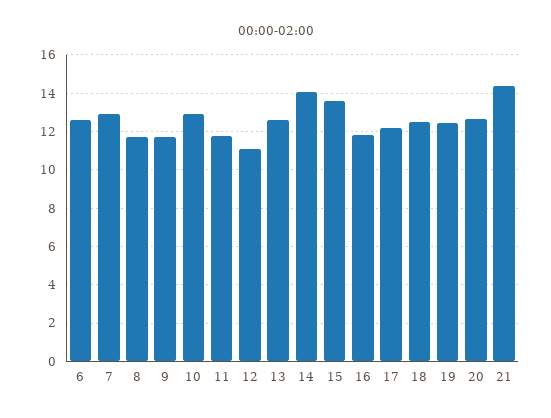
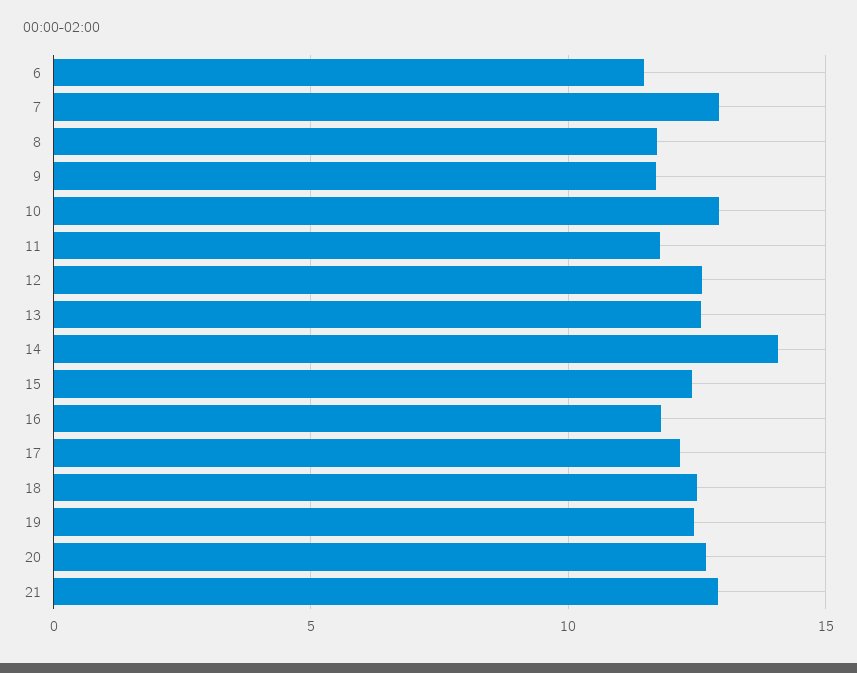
6: 12.5 -> 11.5
12: 11 -> 12.5
15: 13.5 -> 12.5
21: 14.5 -> 13

